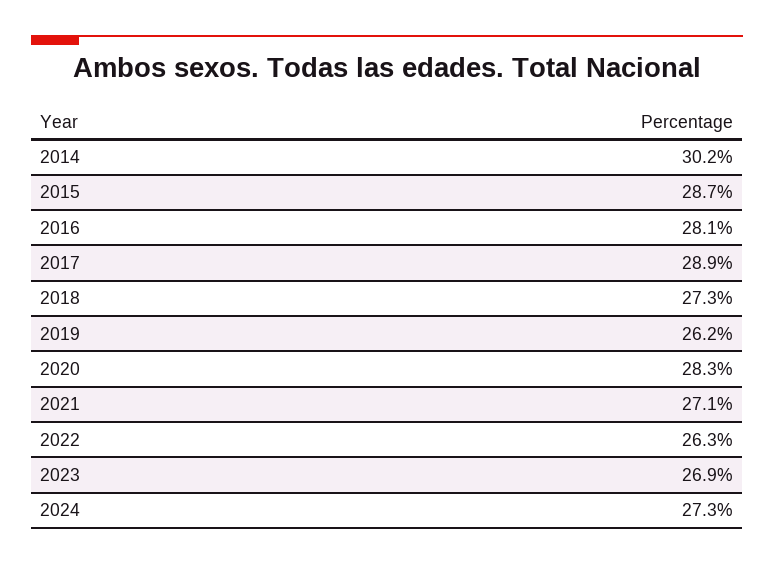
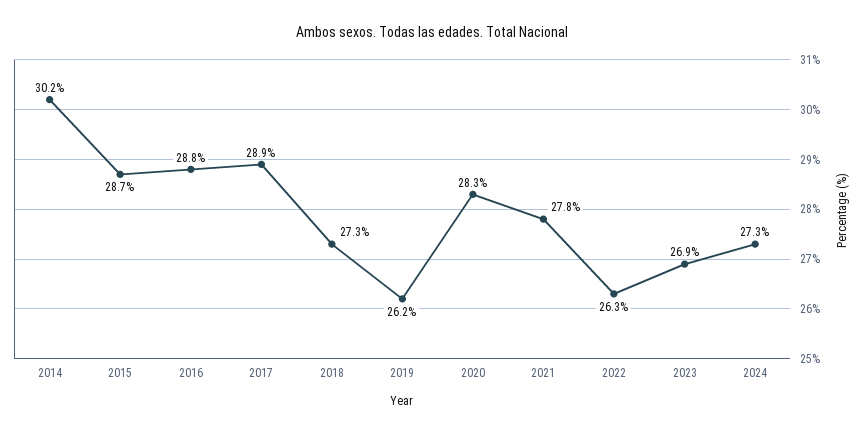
2016: 28.1 -> 28.8
2021: 27.1 -> 27.8

